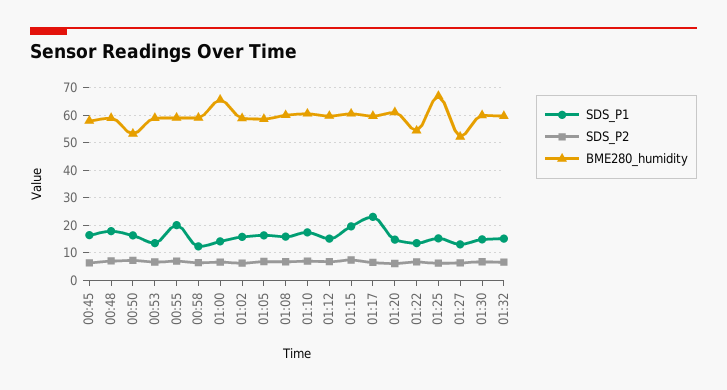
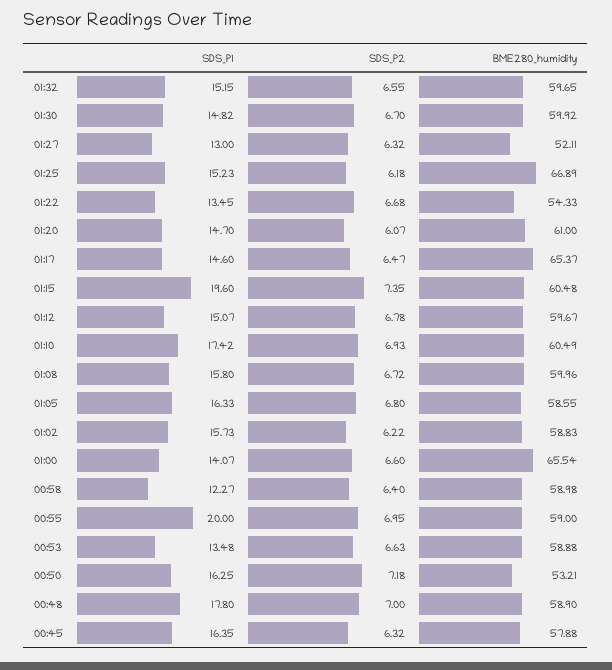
SDS_P1, 01:17: 22.5 -> 14.6
BME280_humidity, 01:17: 60 -> 65.37

